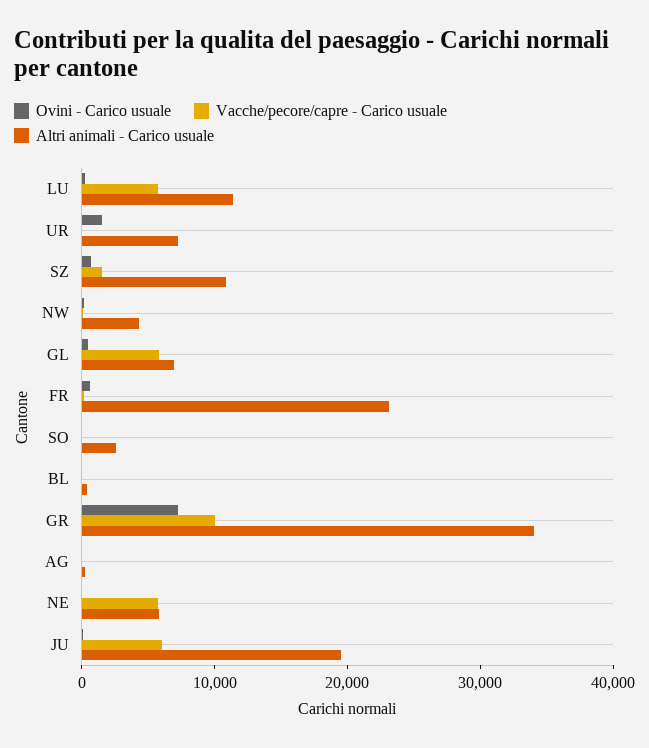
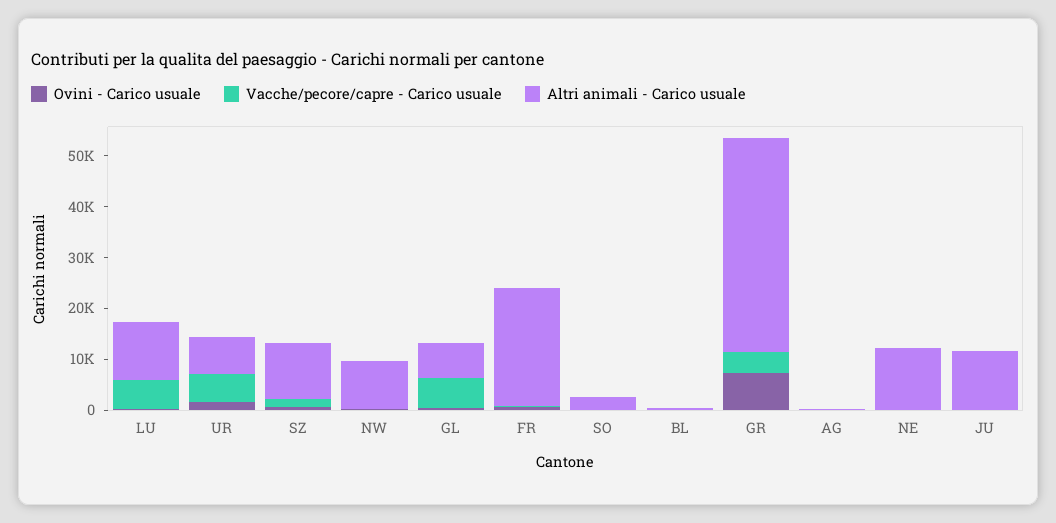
Vacche/pecore/capre - Carico usuale, UR: 0 -> 6000
Altri animali - Carico usuale, NW: 4000 -> 10000
Vacche/pecore/capre - Carico usuale, GR: 10000 -> 4000
Altri animali - Carico usuale, GR: 34000 -> 42000
Vacche/pecore/capre - Carico usuale, NE: 6000 -> 0
Altri animali - Carico usuale, NE: 6000 -> 12000
Vacche/pecore/capre - Carico usuale, JU: 6000 -> 0
Altri animali - Carico usuale, JU: 20000 -> 12000

